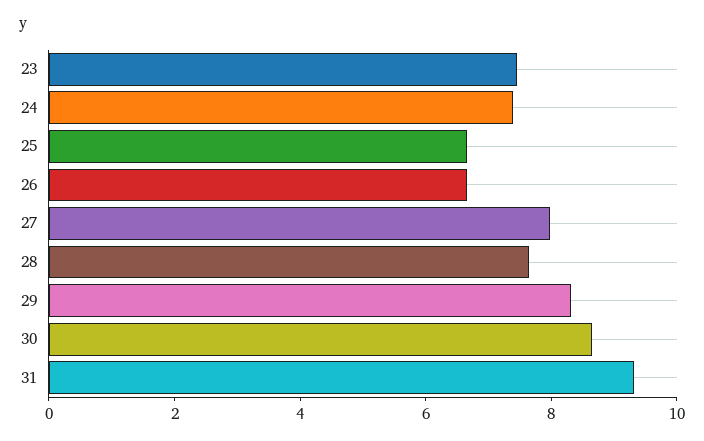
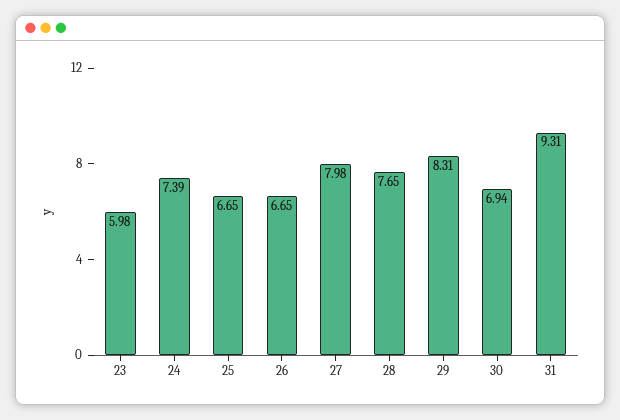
23: 7.5 -> 5.98
30: 8.5 -> 6.94

